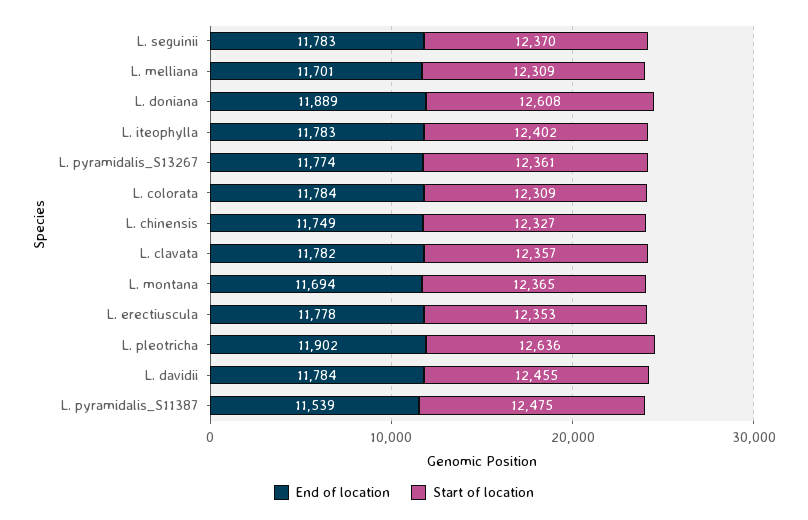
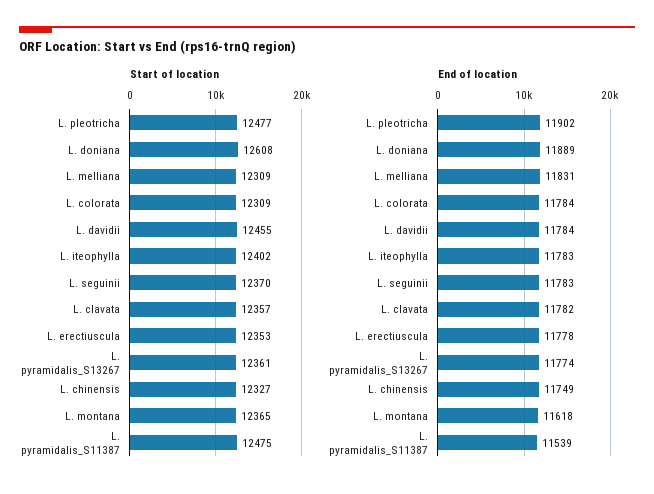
End of location, L. melliana: 11701 -> 11831
End of location, L. montana: 11694 -> 11618
Start of location, L. pleotricha: 12636 -> 12477

